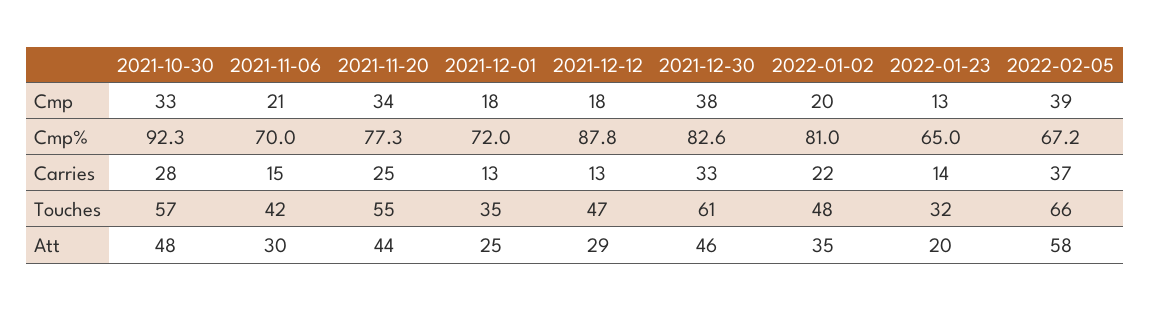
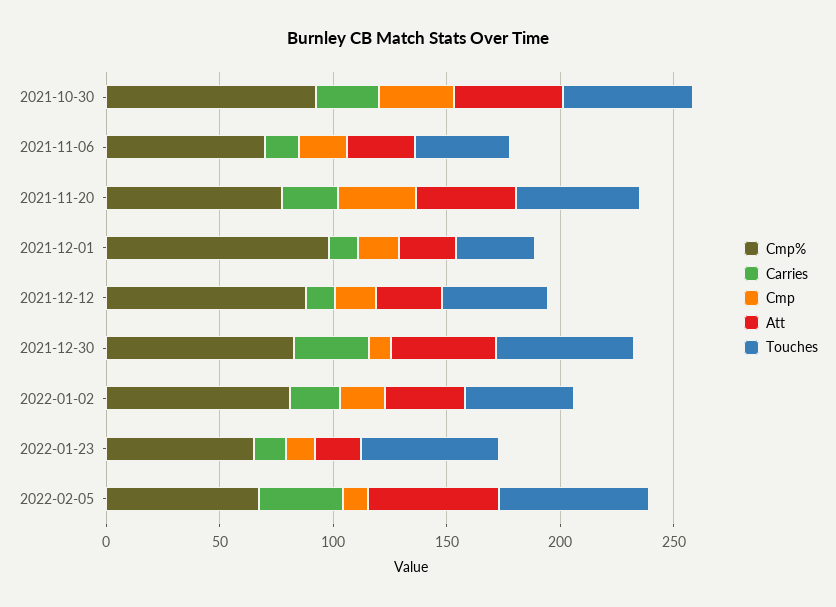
Cmp, 2021-12-30: 38 -> 10
Cmp, 2022-02-05: 39 -> 10
Cmp%, 2021-12-01: 72 -> 100
Touches, 2022-01-23: 32 -> 60

